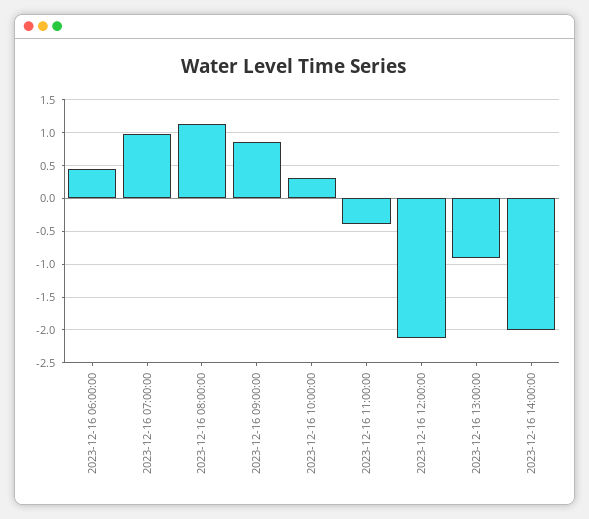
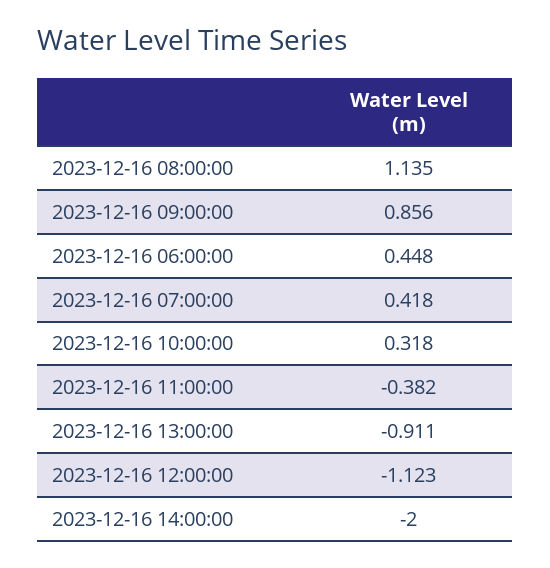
2023-12-16 07:00:00: 1 -> 0.418
2023-12-16 12:00:00: -2.1 -> -1.123

